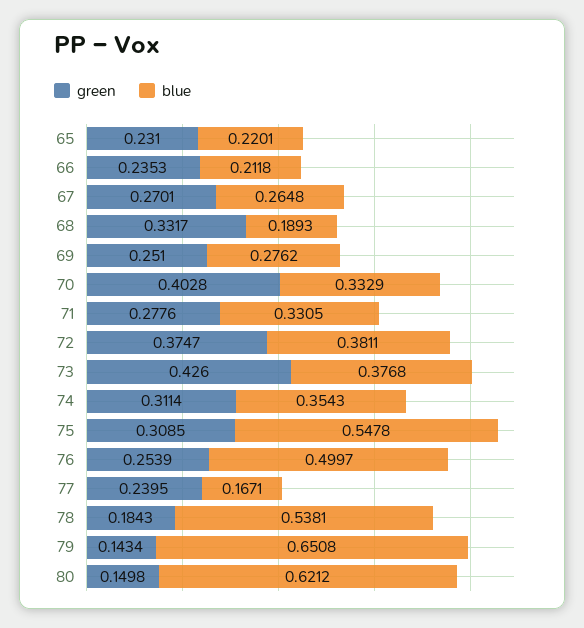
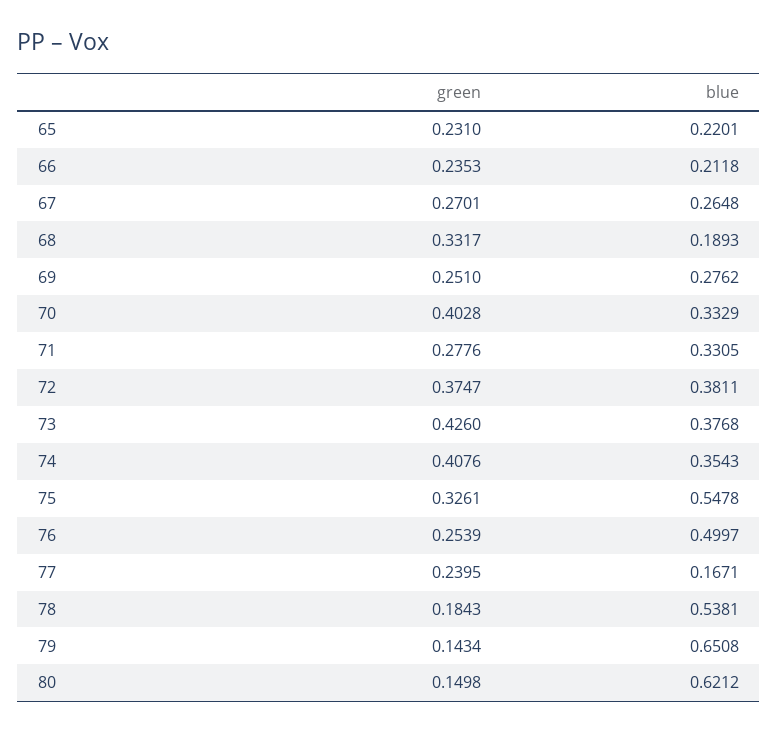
green, 74: 0.3114 -> 0.4076
green, 75: 0.3085 -> 0.3261

